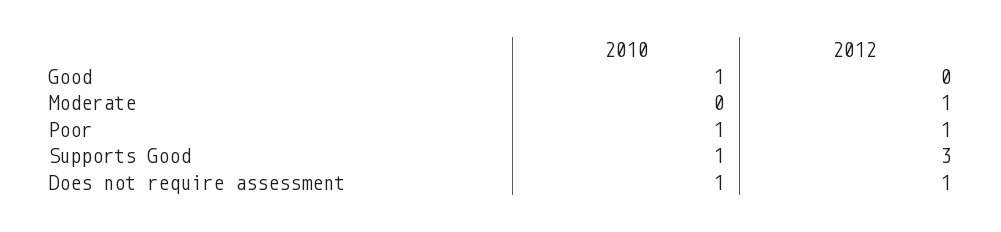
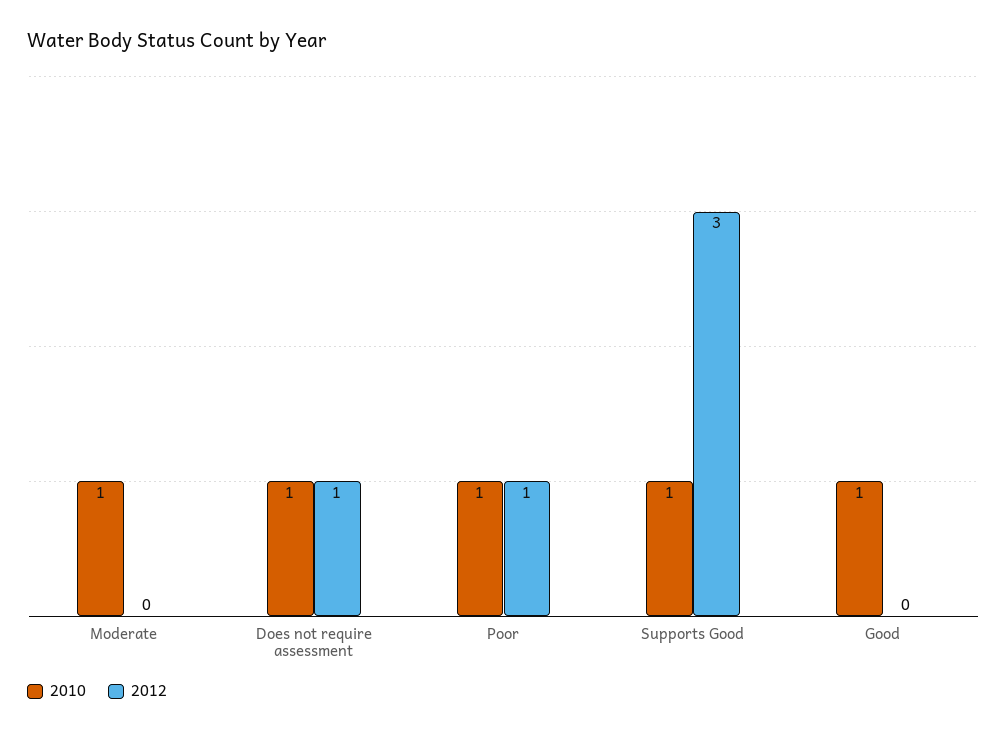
2010, Moderate: 0 -> 1
2012, Moderate: 1 -> 0

